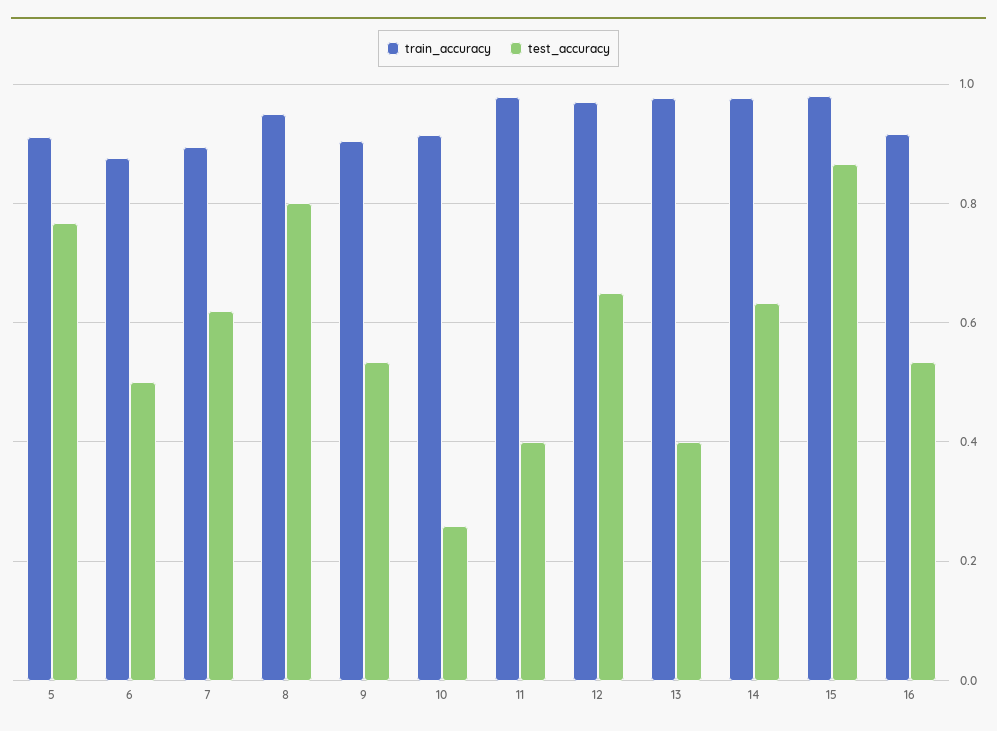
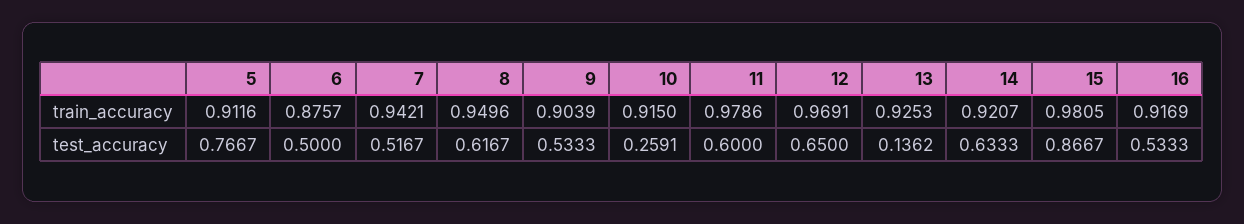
train_accuracy, 7: 0.9 -> 0.9421
test_accuracy, 7: 0.62 -> 0.5167
test_accuracy, 8: 0.8 -> 0.6167
test_accuracy, 11: 0.4 -> 0.6
train_accuracy, 13: 0.98 -> 0.9253
test_accuracy, 13: 0.4 -> 0.1362
train_accuracy, 14: 0.98 -> 0.9207

